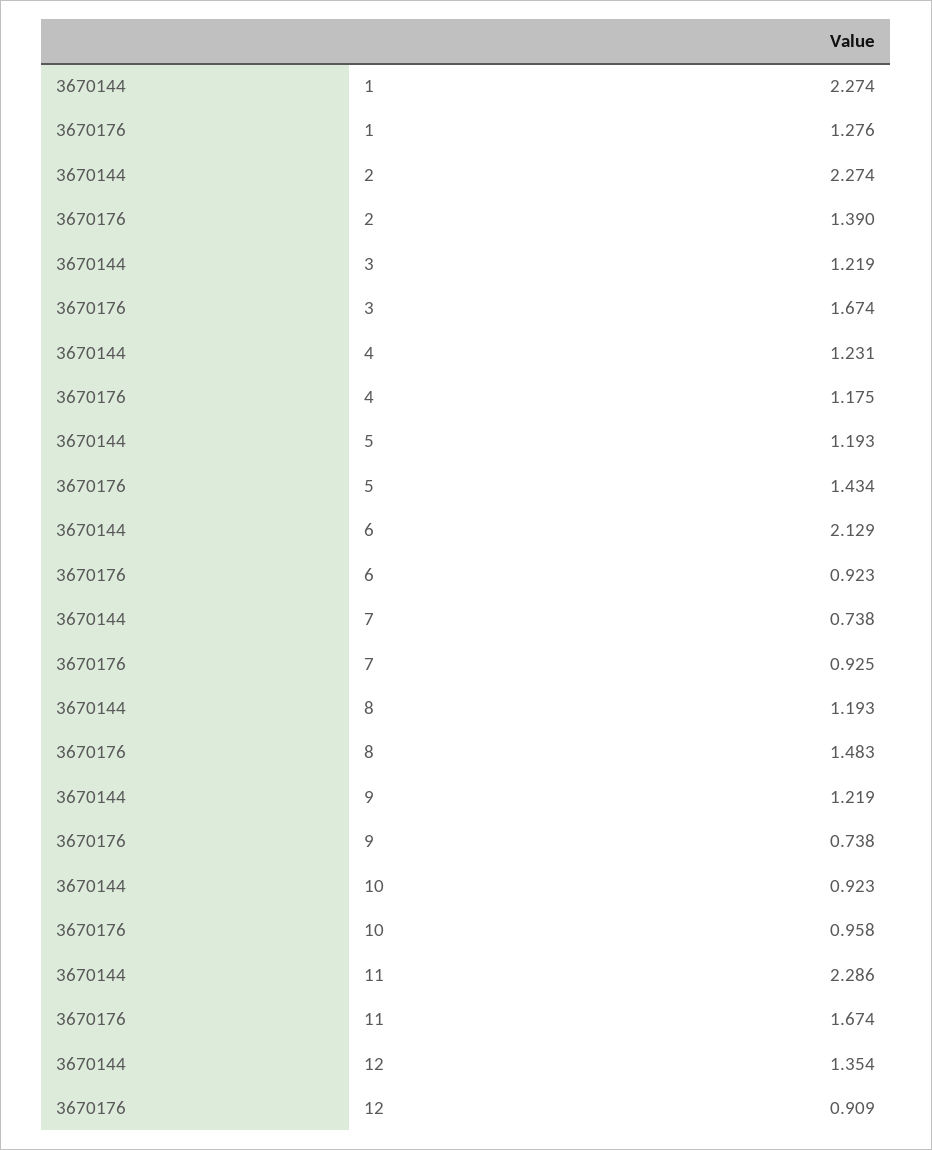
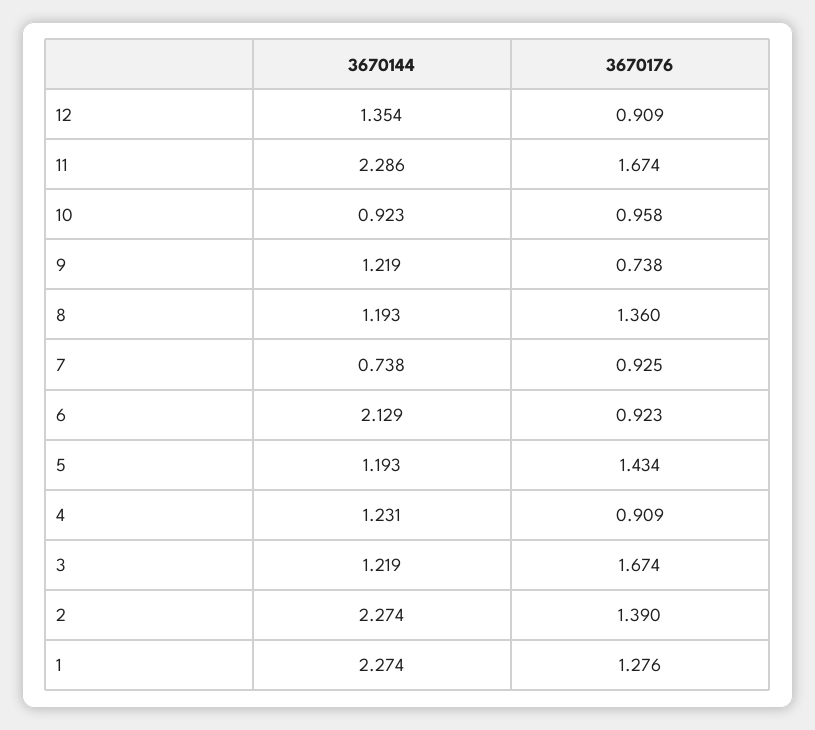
3670176, 4: 1.175 -> 0.909
3670176, 8: 1.483 -> 1.36

